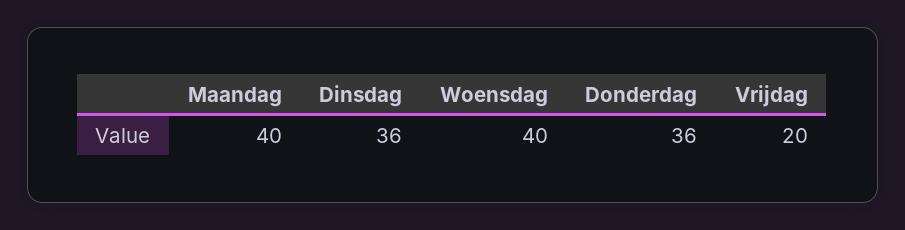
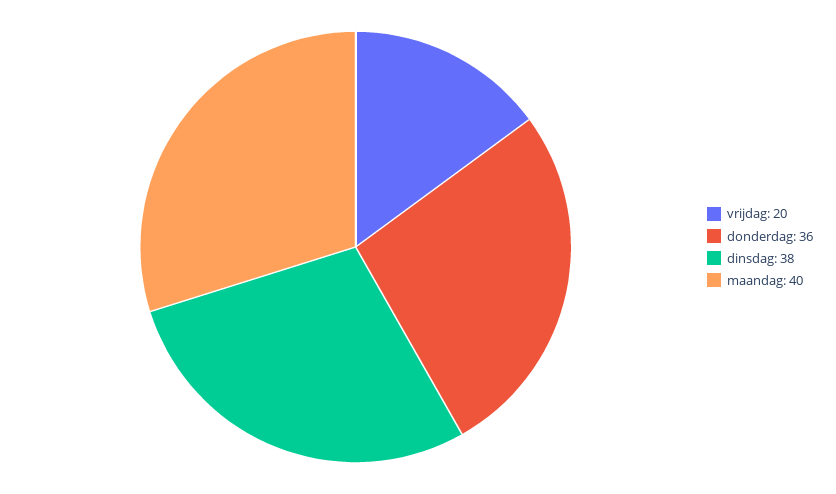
Dinsdag: 36 -> 38
Woensdag: 40 -> none

